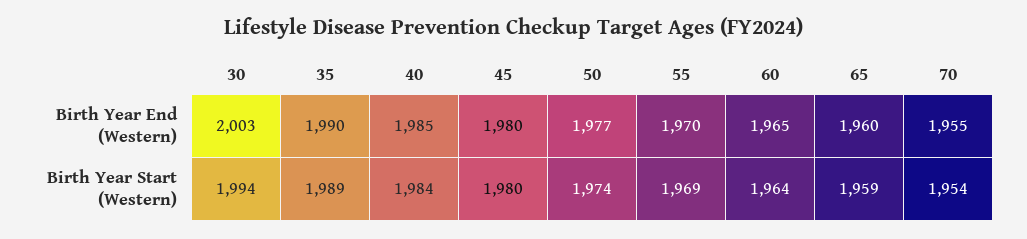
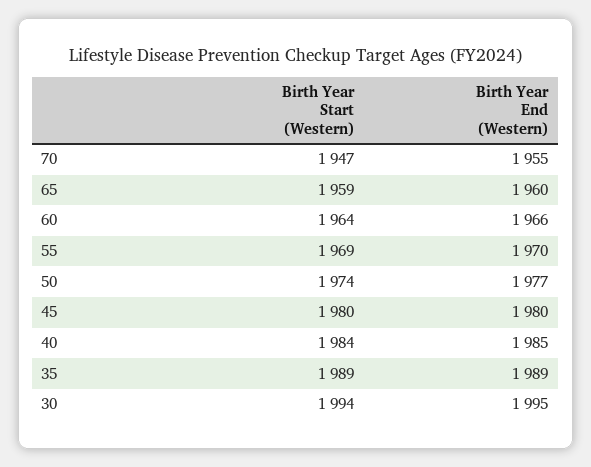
30, Birth Year End (Western): 2003 -> 1995
35, Birth Year End (Western): 1990 -> 1989
60, Birth Year End (Western): 1965 -> 1966
70, Birth Year Start (Western): 1954 -> 1947

